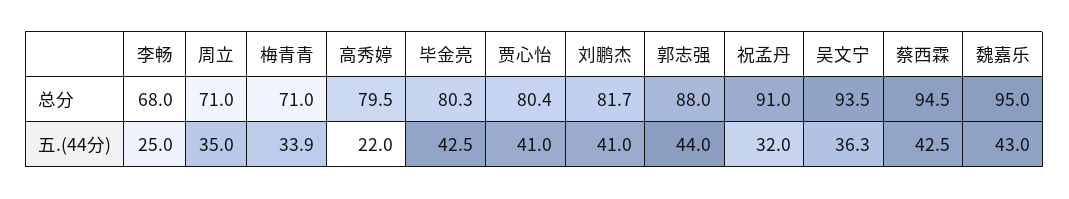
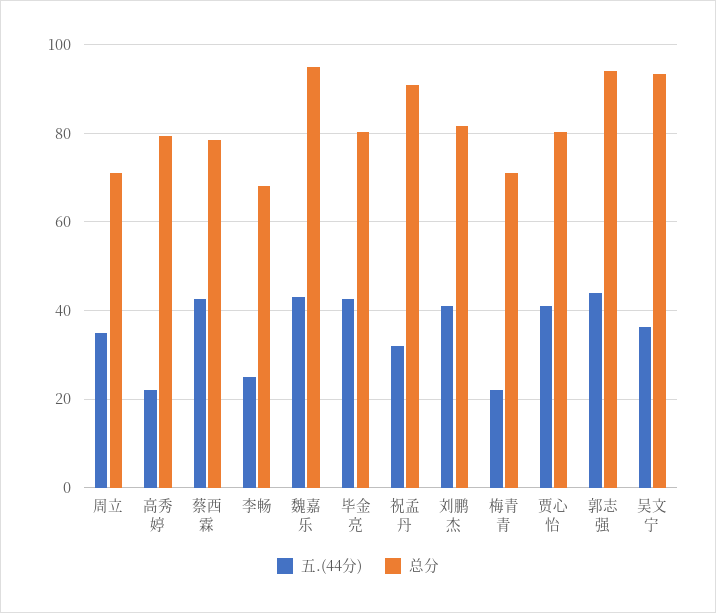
总分, 郭志强: 88 -> 94
总分, 蔡西霖: 94.5 -> 78
五.(44分), 梅青青: 33.9 -> 22

